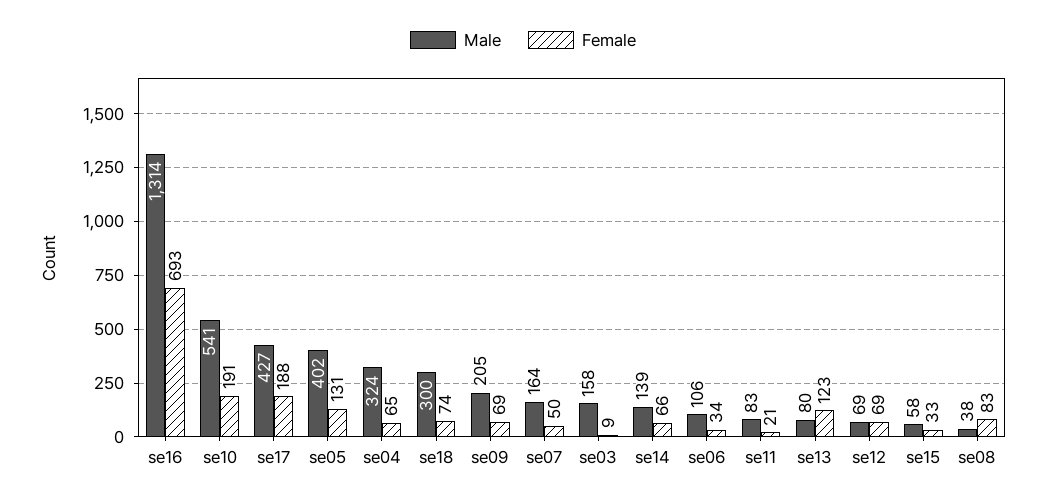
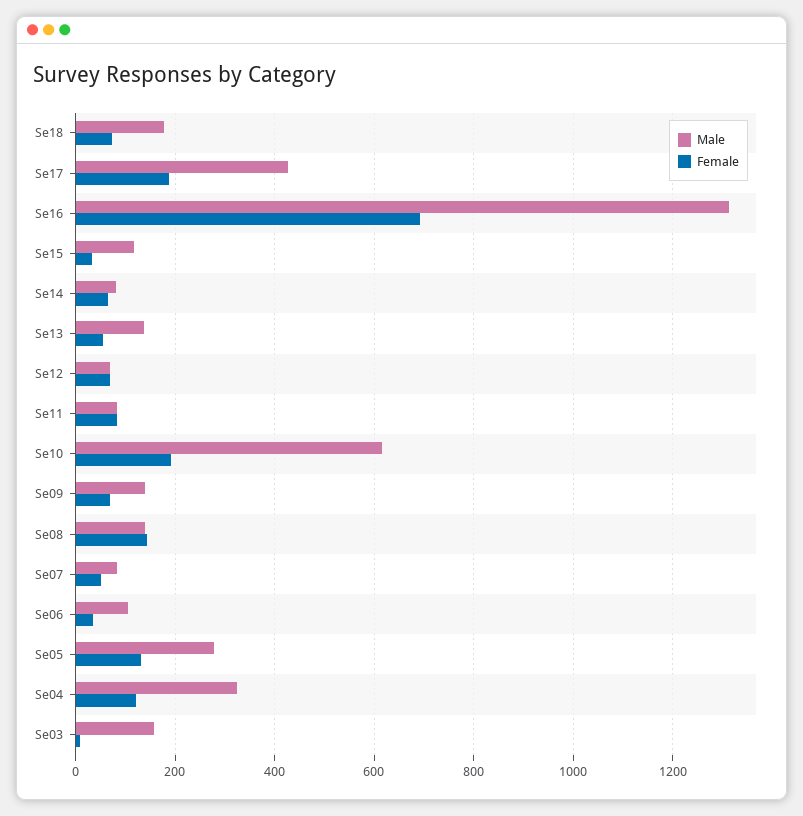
Male, se10: 541 -> 620
Male, se05: 402 -> 280
Female, se04: 65 -> 120
Male, se18: 300 -> 180
Male, se09: 205 -> 140
Male, se07: 164 -> 80
Male, se14: 139 -> 80
Female, se11: 21 -> 80
Male, se13: 80 -> 140
Female, se13: 123 -> 60
Male, se15: 58 -> 120
Male, se08: 38 -> 140
Female, se08: 83 -> 140

